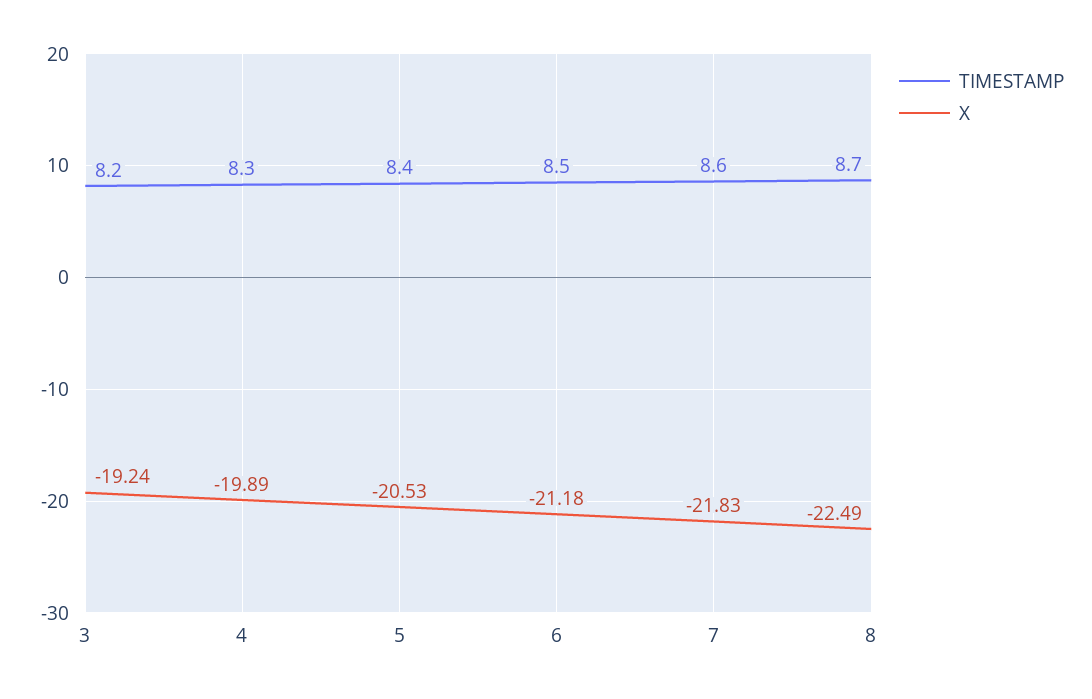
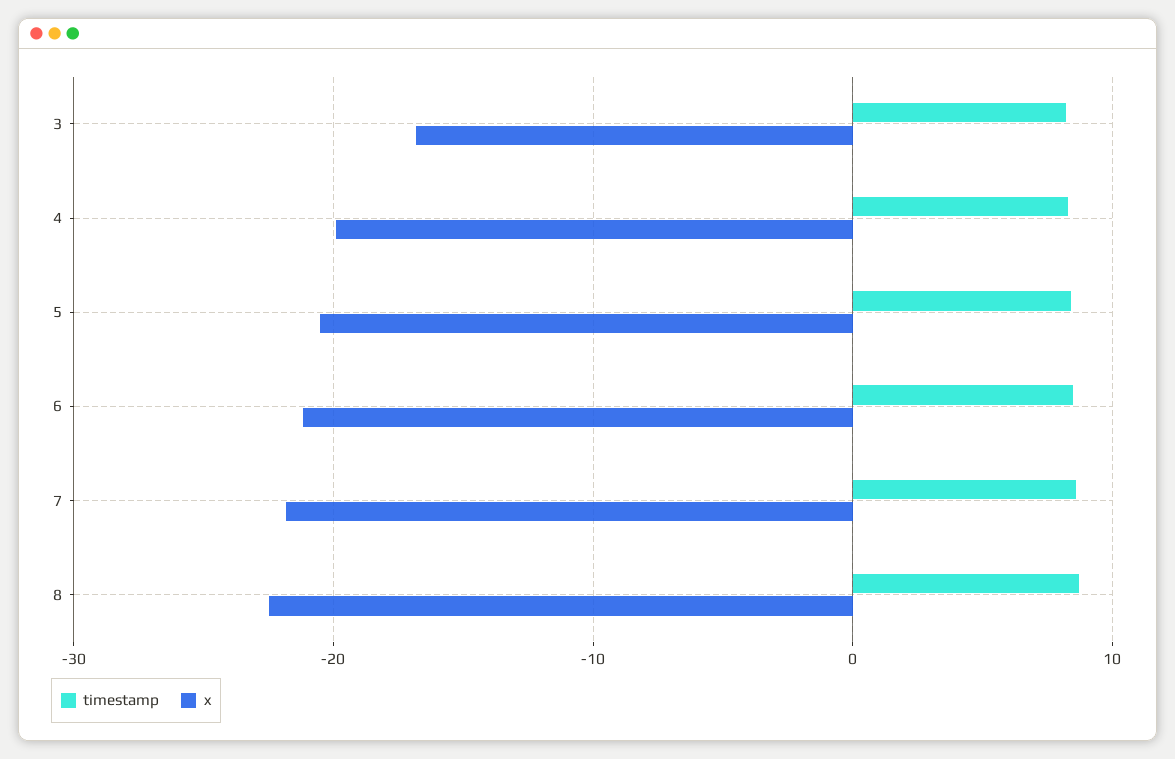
X, 3: -19.24 -> -17

